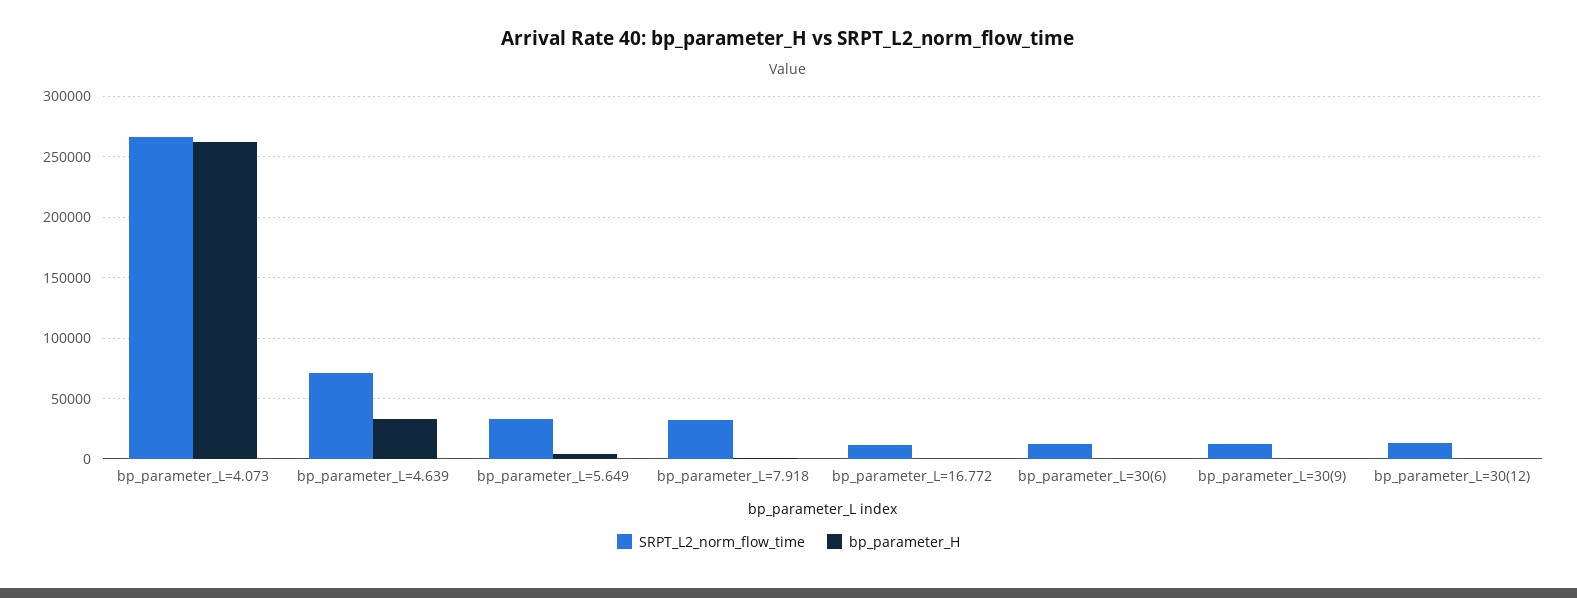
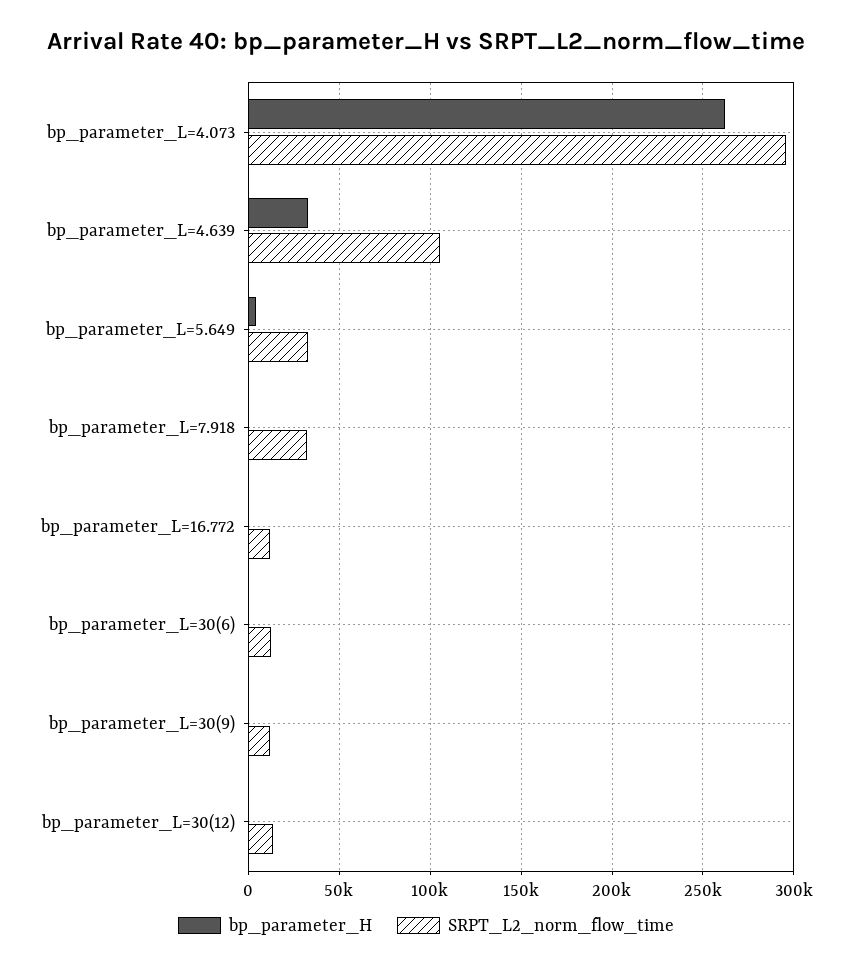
SRPT_L2_norm_flow_time, bp_parameter_L=4.073: 265000 -> 295000
SRPT_L2_norm_flow_time, bp_parameter_L=4.639: 70000 -> 105000

